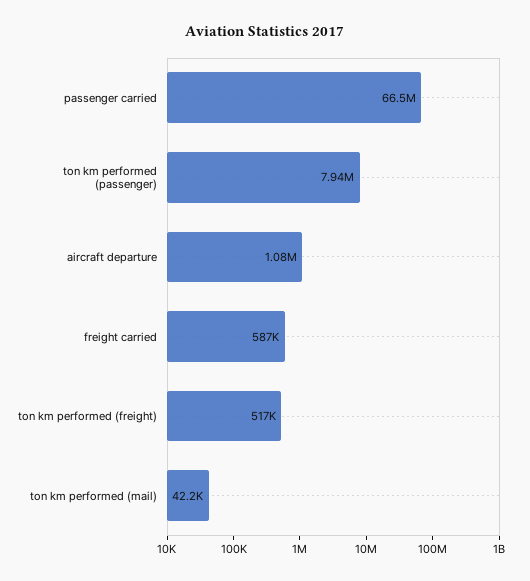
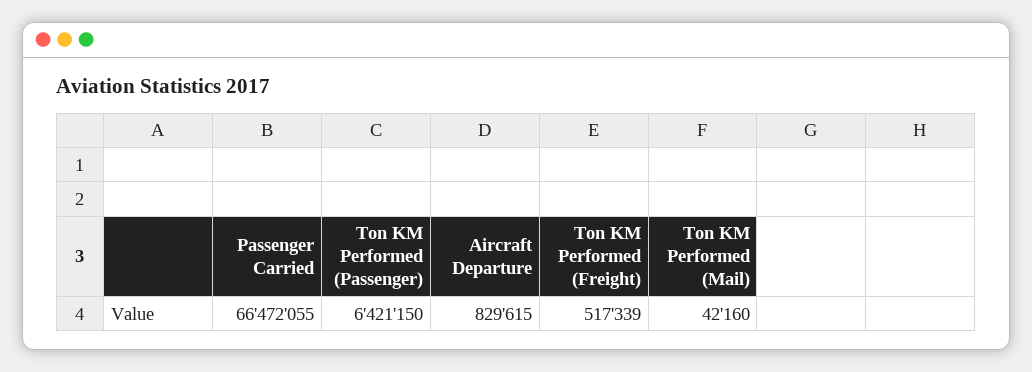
ton km performed (passenger): 7940000 -> 6421150
aircraft departure: 1080000 -> 829615
freight carried: 587000 -> none

